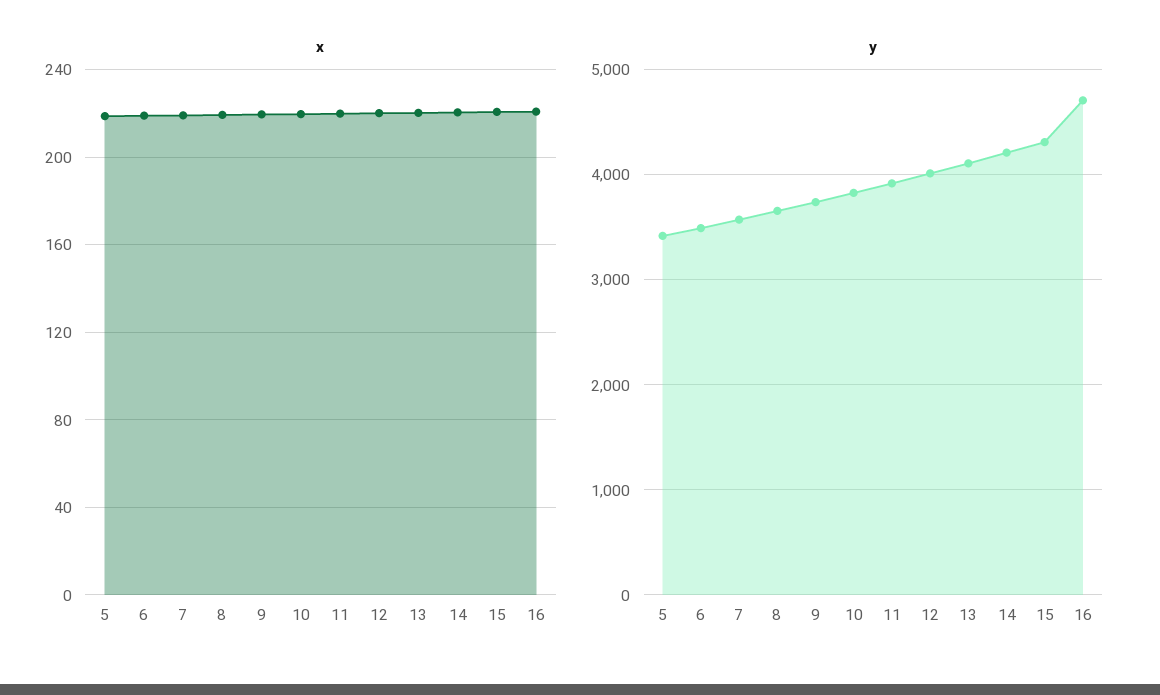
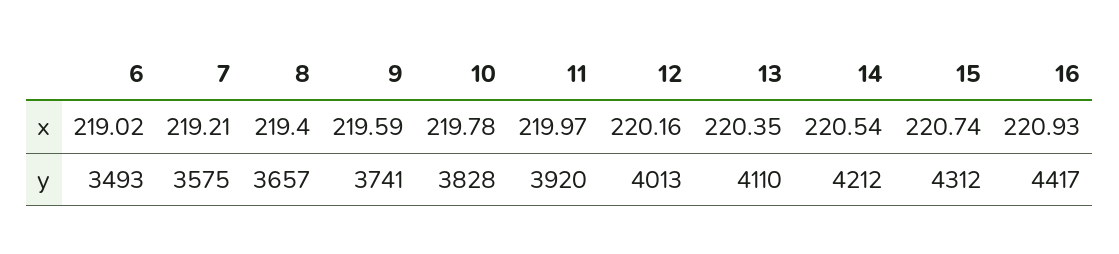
x, 5: 220 -> none
y, 5: 3400 -> none
y, 16: 4700 -> 4417

